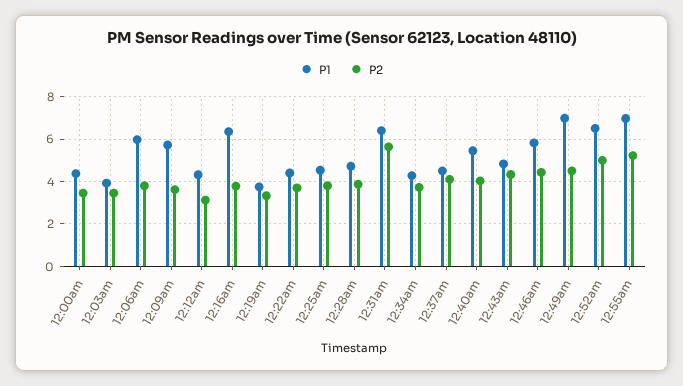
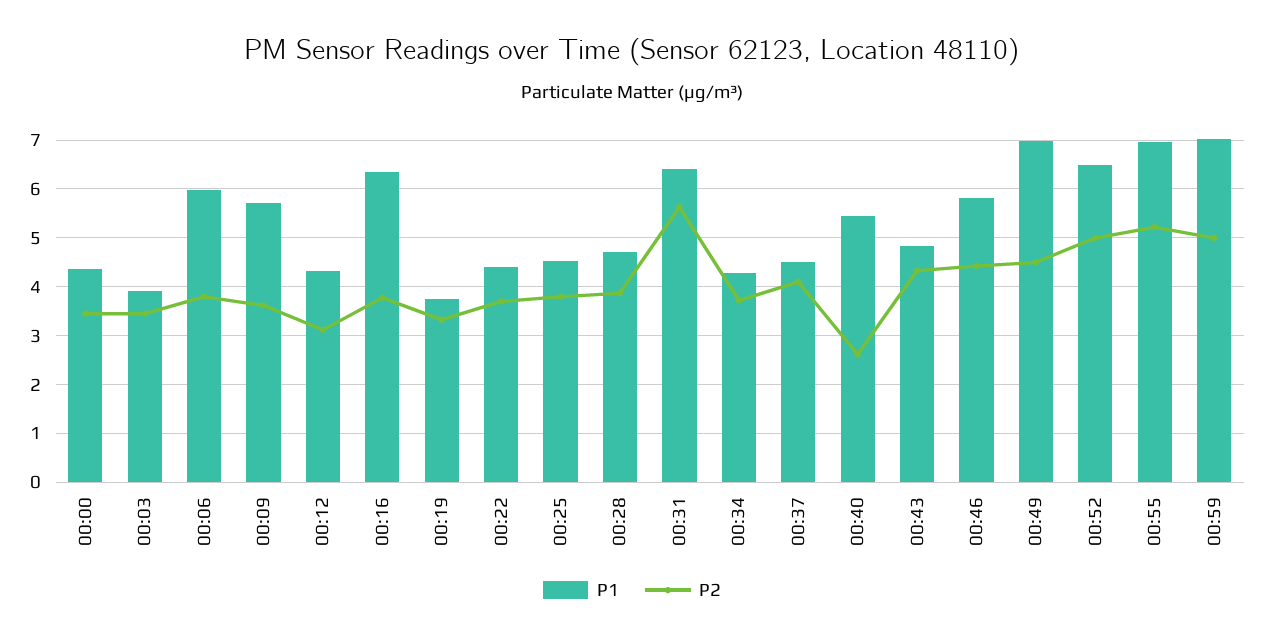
P2, 12:40am: 4 -> 2.6
P1, 00:59: none -> 7
P2, 00:59: none -> 5

